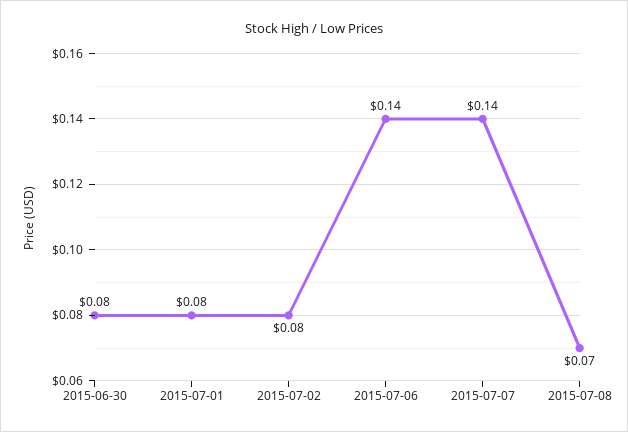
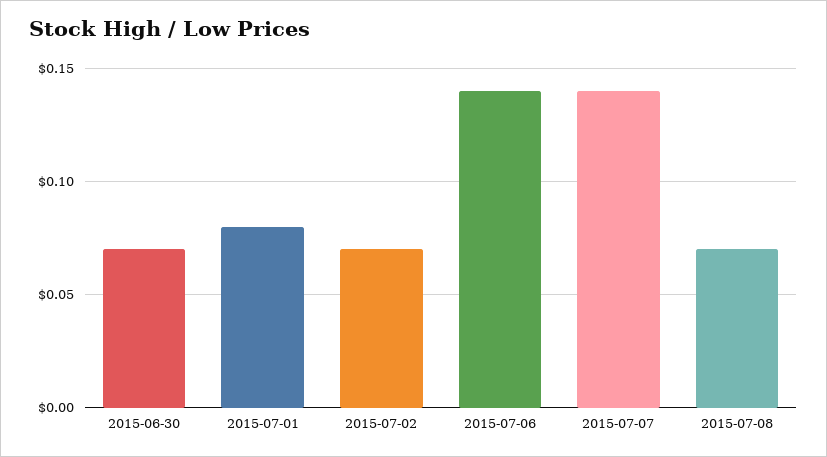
2015-06-30: 0.08 -> 0.07
2015-07-02: 0.08 -> 0.07

